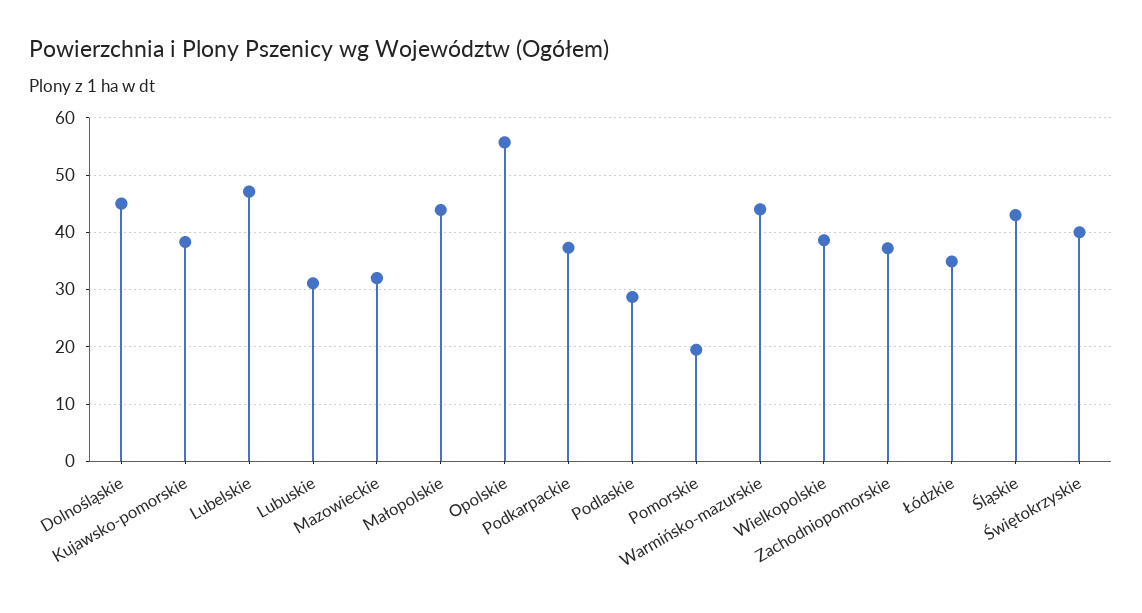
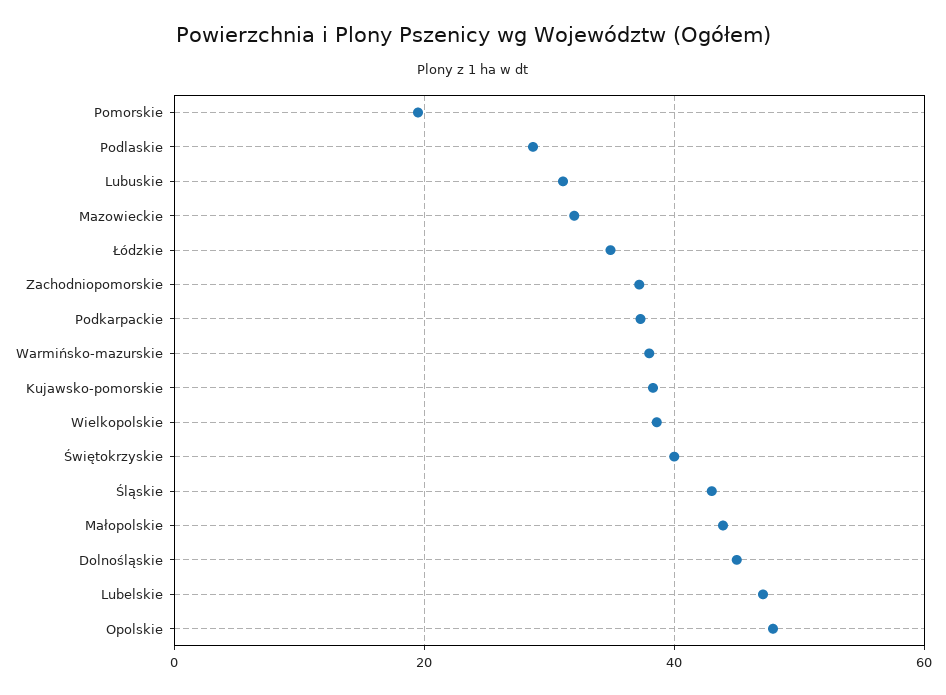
Opolskie: 56 -> 48
Warmińsko-mazurskie: 44 -> 38

